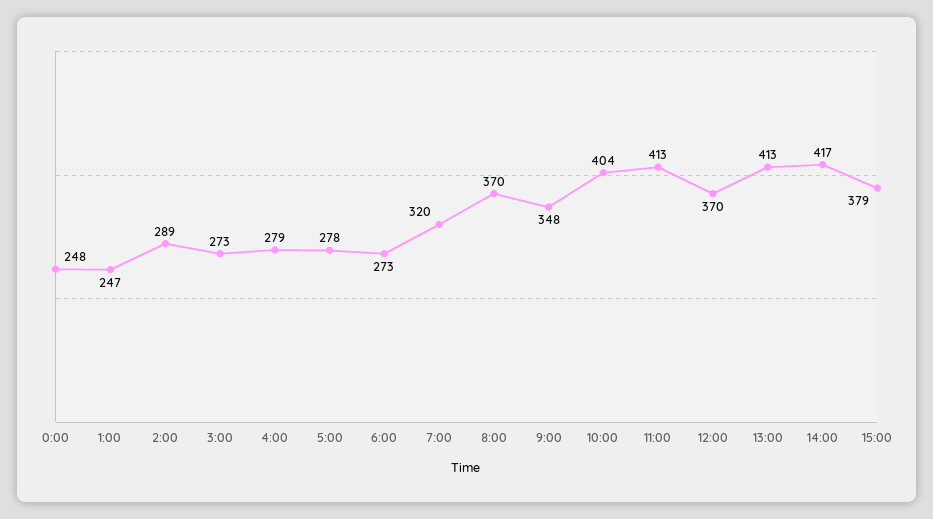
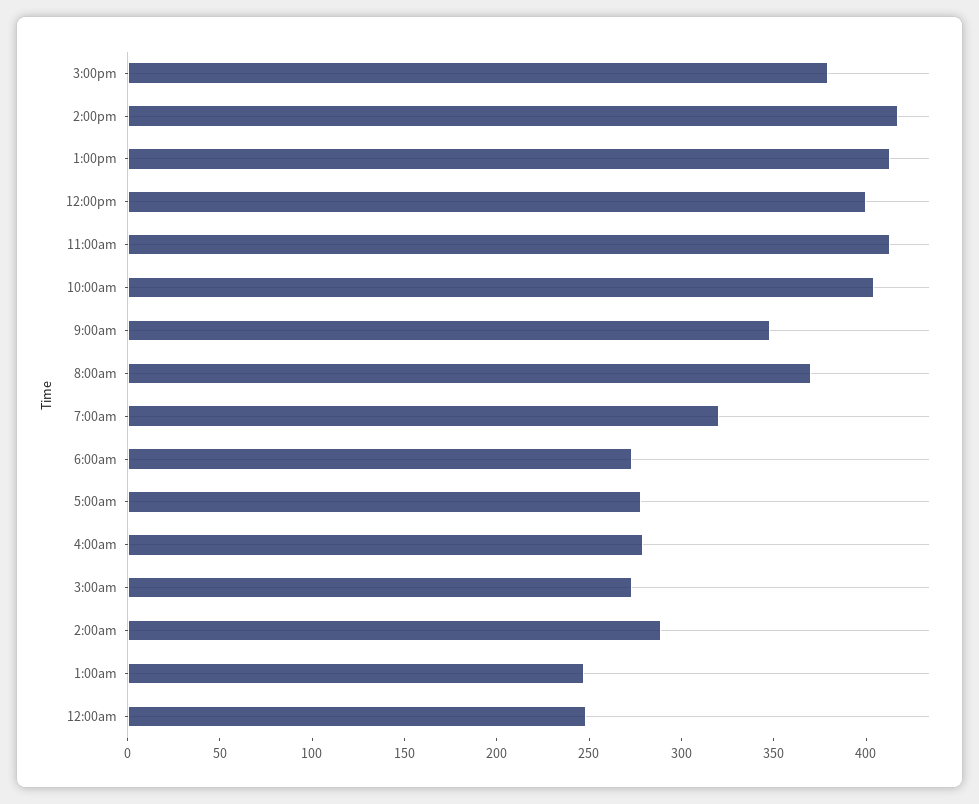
12:00: 370 -> 400

